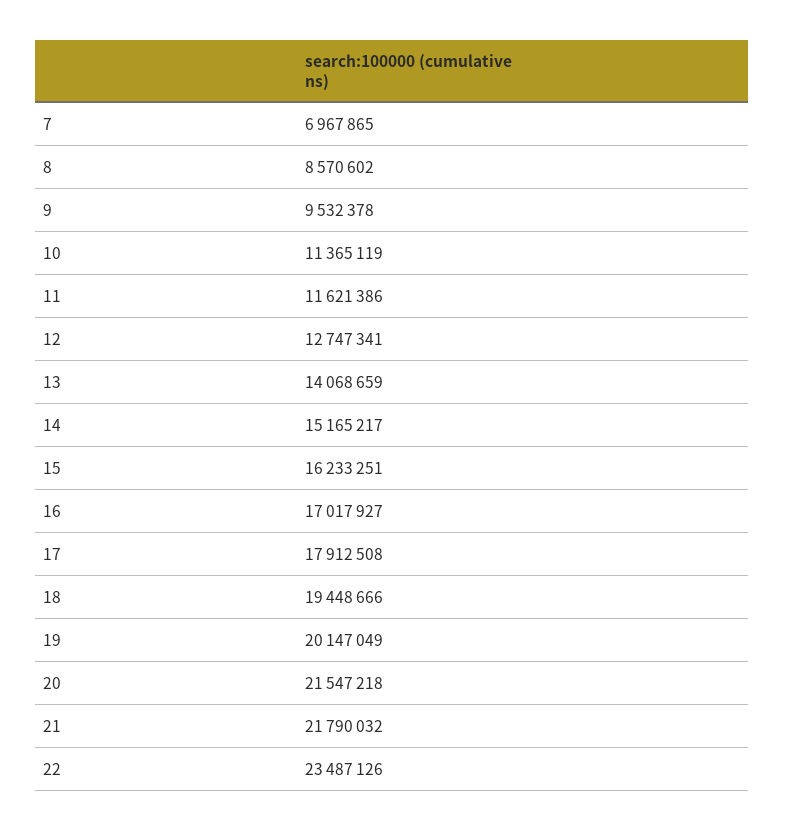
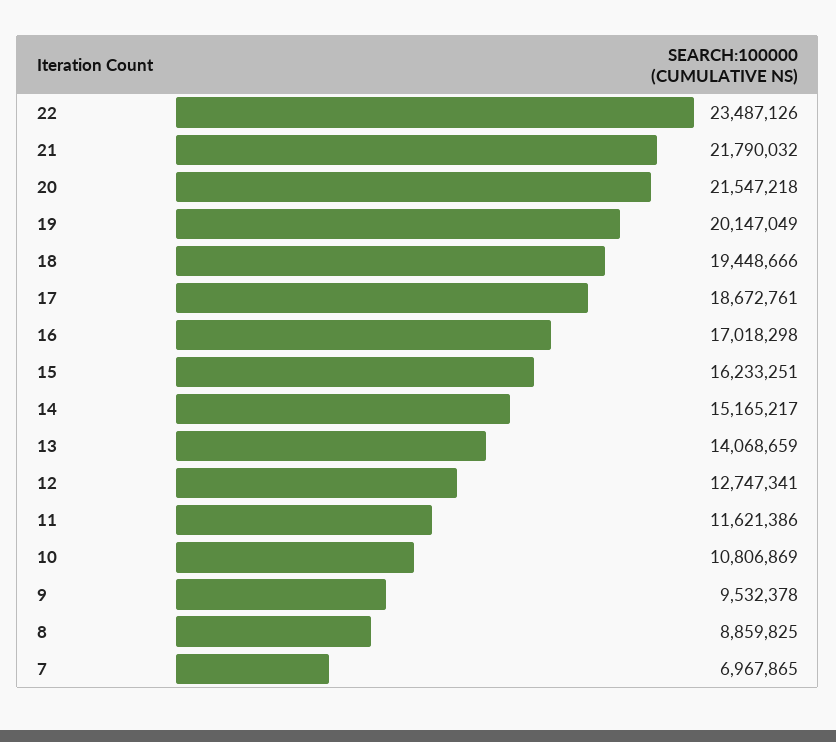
8: 8570602 -> 8859825
10: 11365119 -> 10806869
16: 17017927 -> 17018298
17: 17912508 -> 18672761

